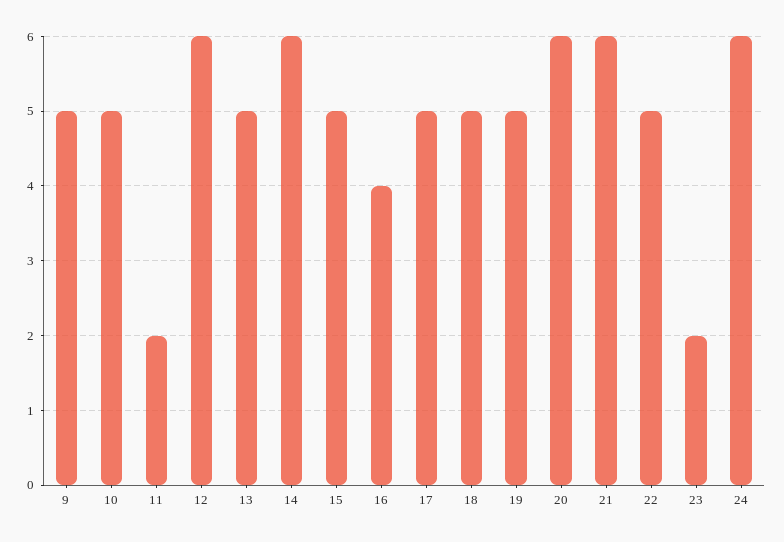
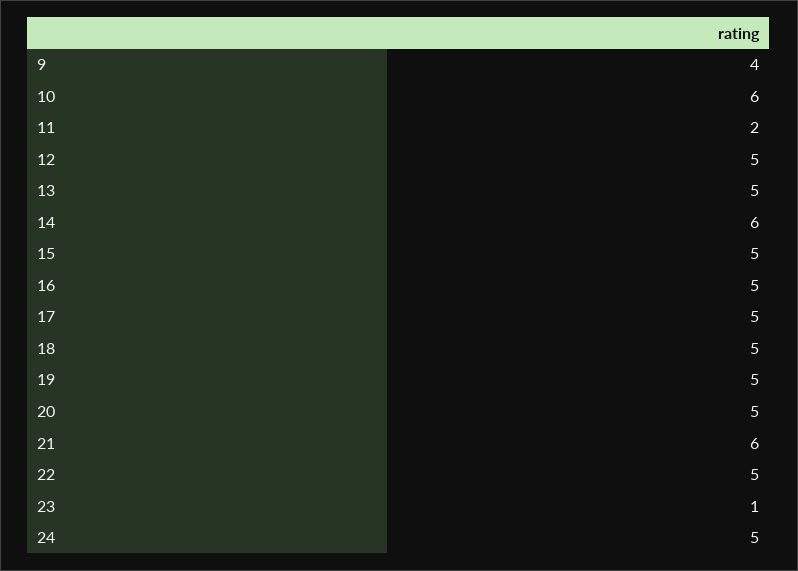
9: 5 -> 4
10: 5 -> 6
12: 6 -> 5
16: 4 -> 5
20: 6 -> 5
23: 2 -> 1
24: 6 -> 5

